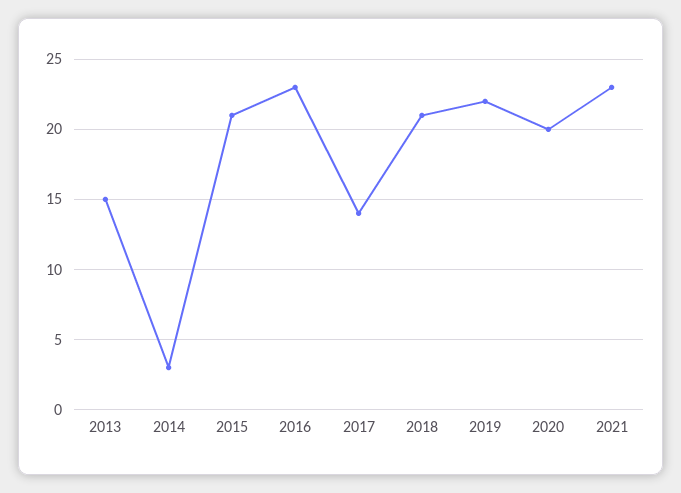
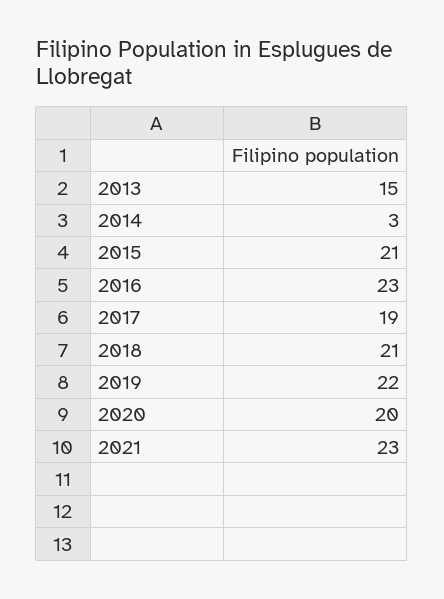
2017: 14 -> 19

